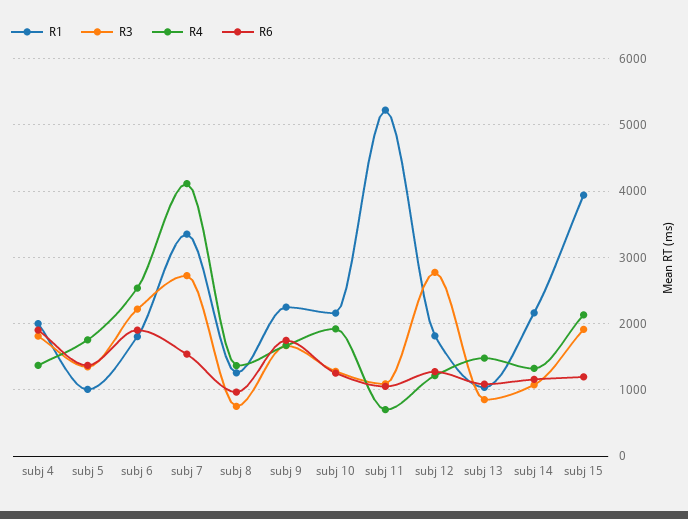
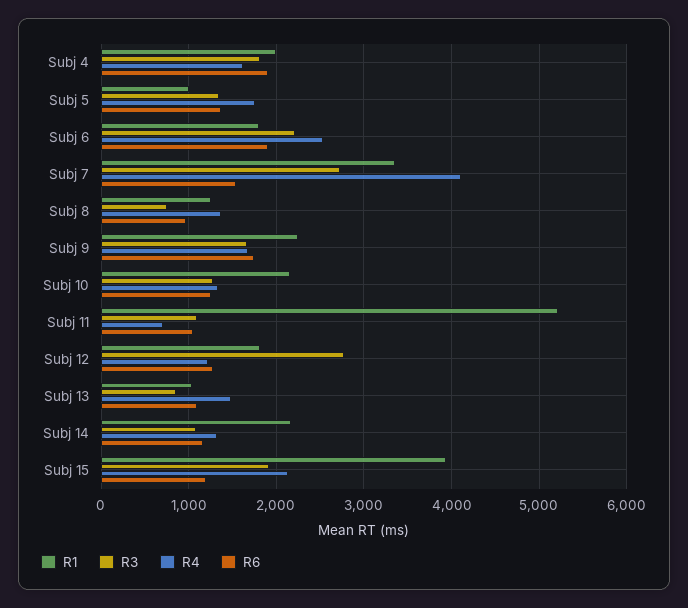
R4, subj 4: 1400 -> 1600
R4, subj 10: 1900 -> 1300

